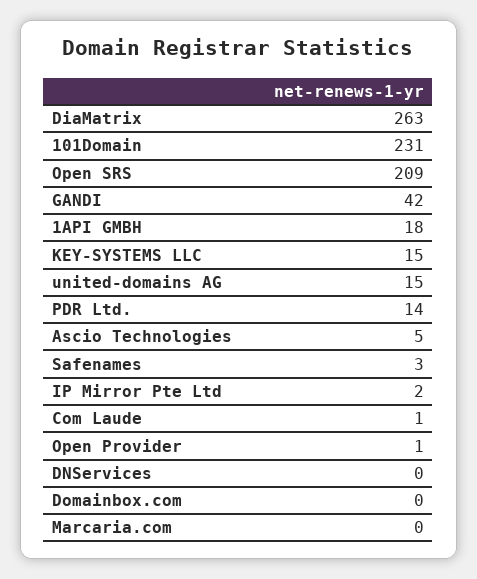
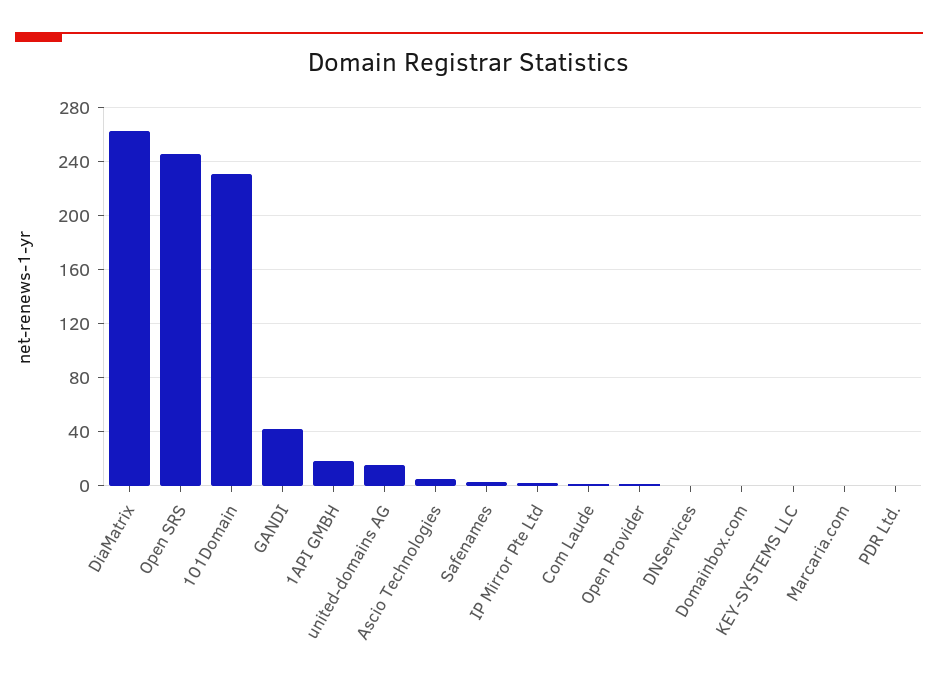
Open SRS: 209 -> 245
KEY-SYSTEMS LLC: 15 -> 0
PDR Ltd.: 14 -> 0

